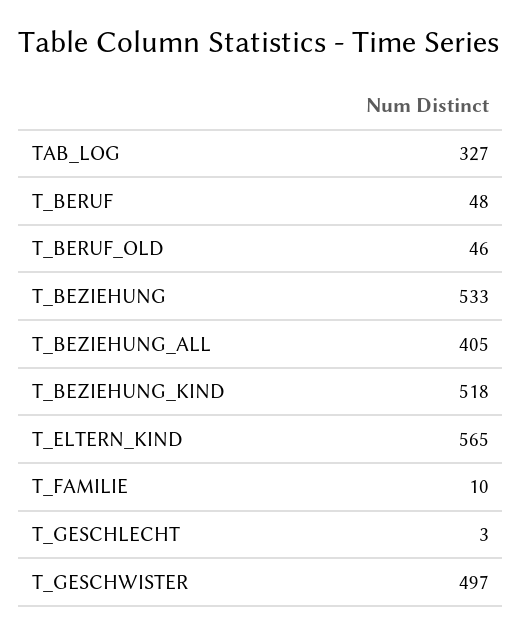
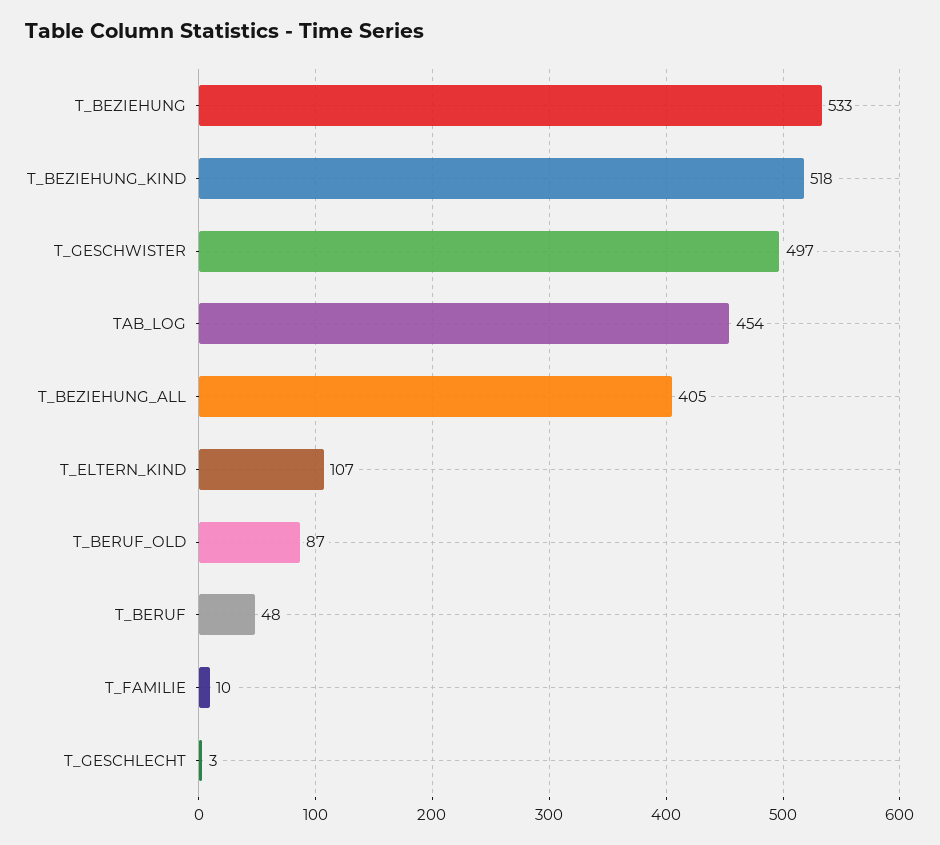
TAB_LOG: 327 -> 454
T_BERUF_OLD: 46 -> 87
T_ELTERN_KIND: 565 -> 107

